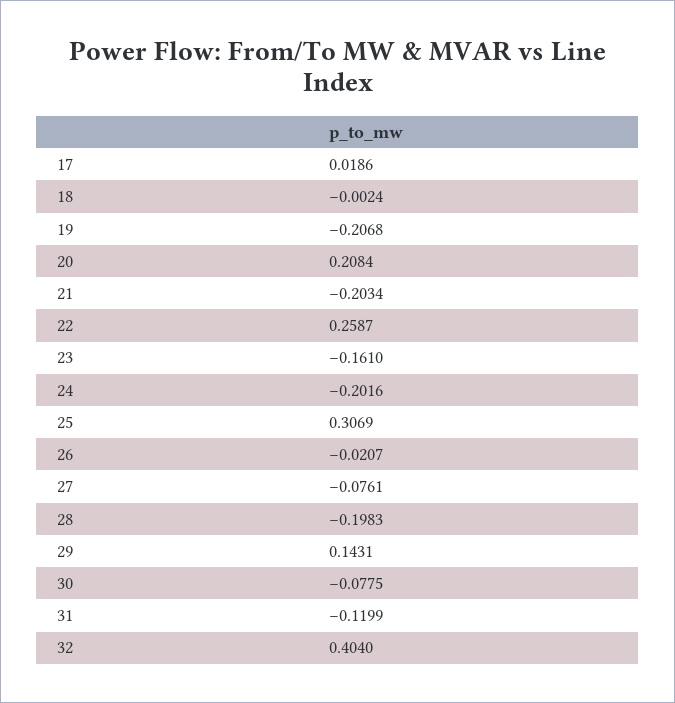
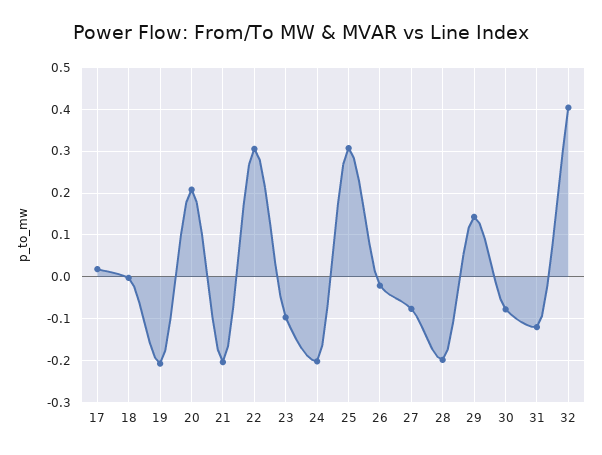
22: 0.2587 -> 0.3
23: -0.161 -> -0.1

